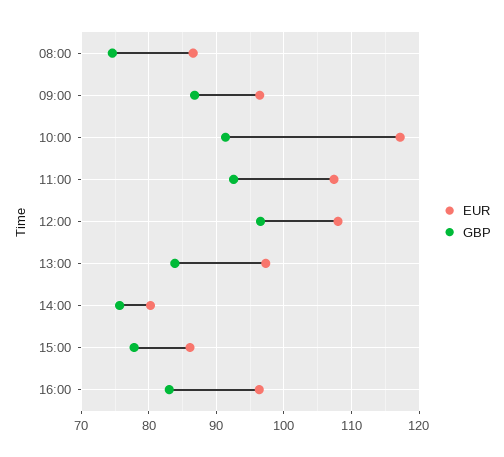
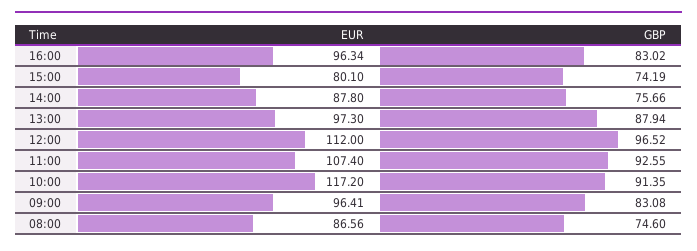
GBP, 09:00: 87 -> 83.08
EUR, 12:00: 108 -> 112
GBP, 13:00: 84 -> 87.94
EUR, 14:00: 80 -> 87.8
EUR, 15:00: 86 -> 80.1
GBP, 15:00: 78 -> 74.19

